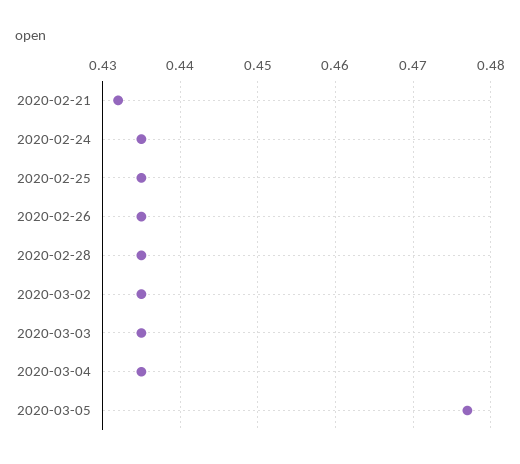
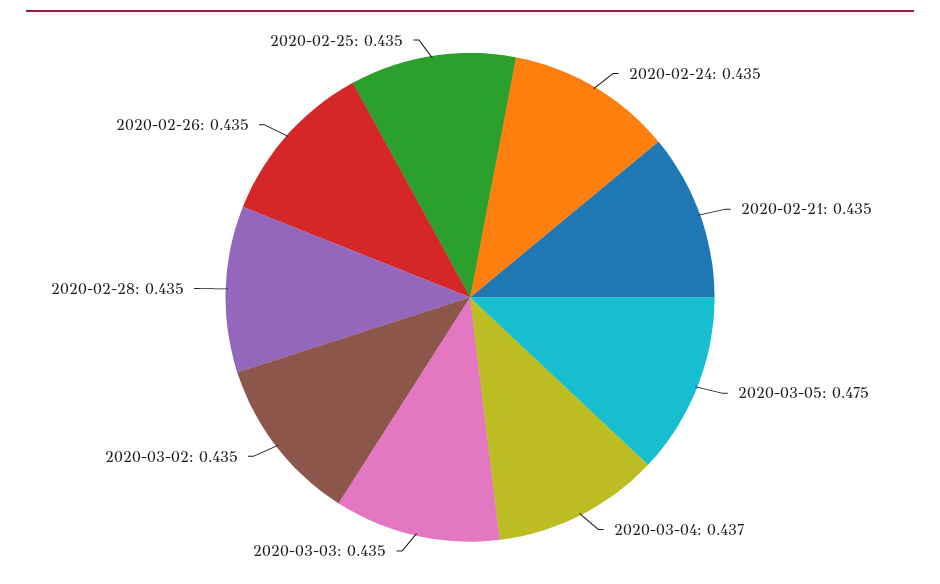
2020-02-21: 0.432 -> 0.435
2020-03-04: 0.435 -> 0.437
2020-03-05: 0.477 -> 0.475

